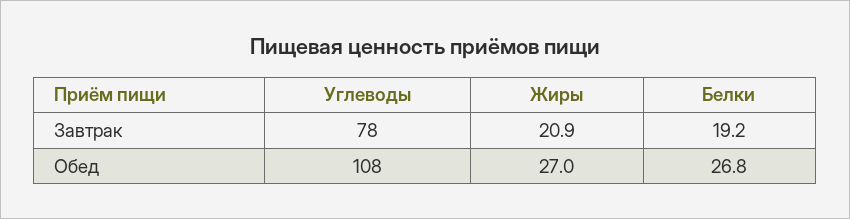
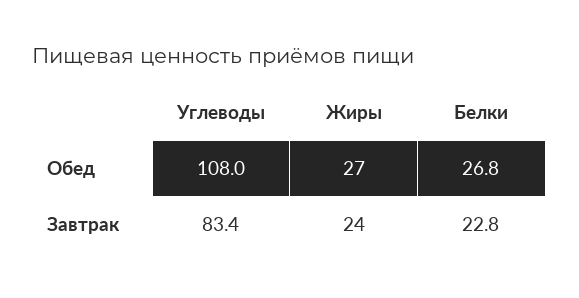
Углеводы, Завтрак: 78 -> 83.4
Жиры, Завтрак: 20.9 -> 24
Белки, Завтрак: 19.2 -> 22.8

